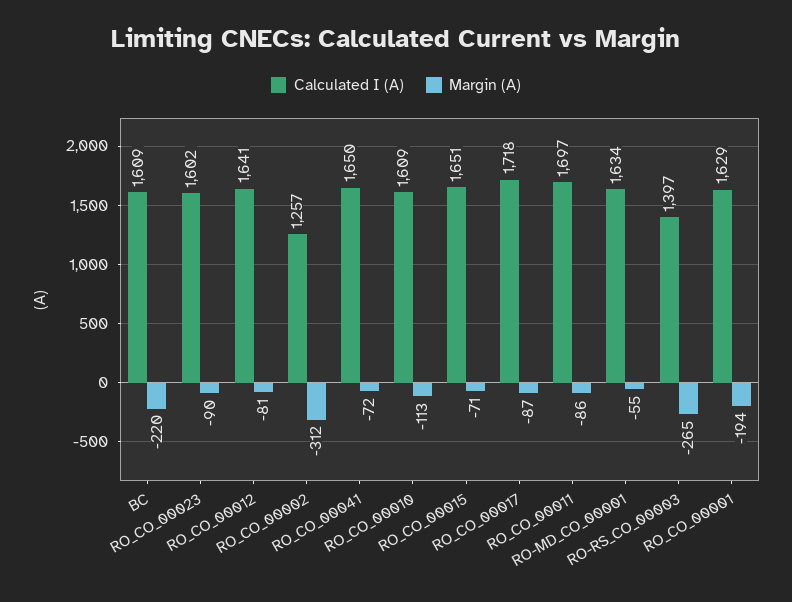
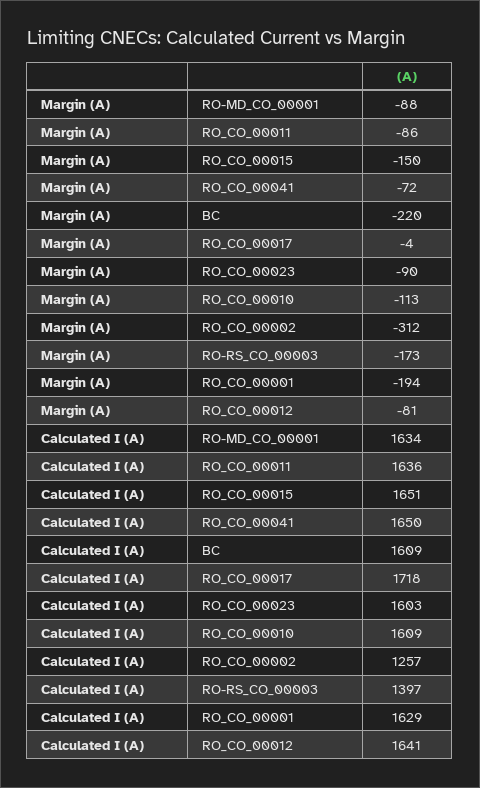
Calculated I (A), RO_CO_00023: 1602 -> 1603
Margin (A), RO_CO_00015: -71 -> -150
Margin (A), RO_CO_00017: -87 -> -4
Calculated I (A), RO_CO_00011: 1697 -> 1636
Margin (A), RO-MD_CO_00001: -55 -> -88
Margin (A), RO-RS_CO_00003: -265 -> -173

